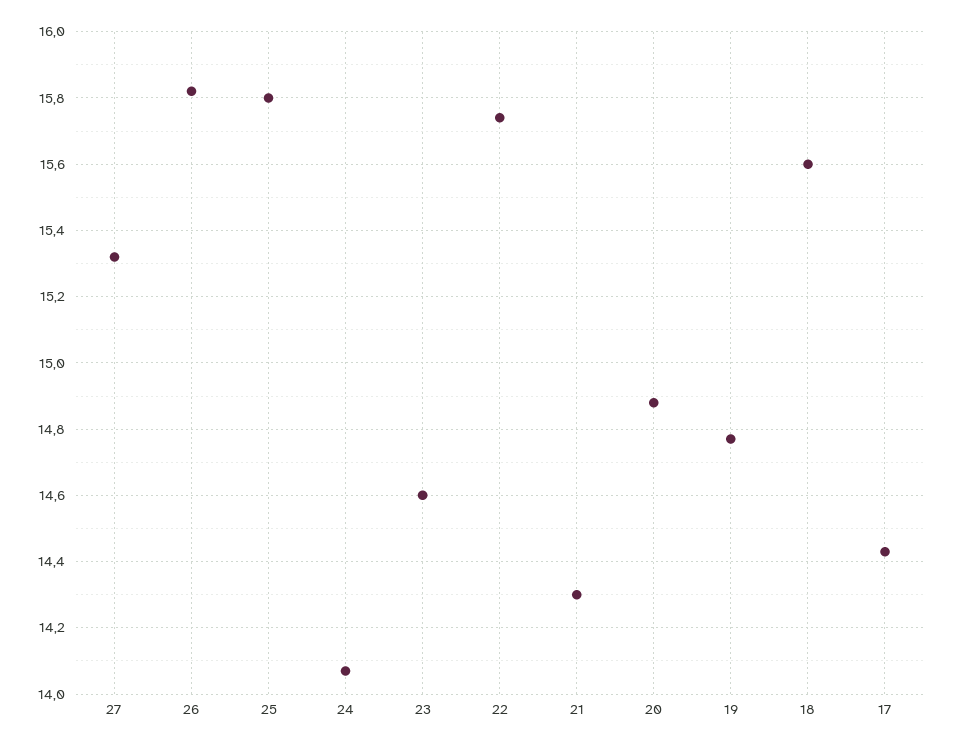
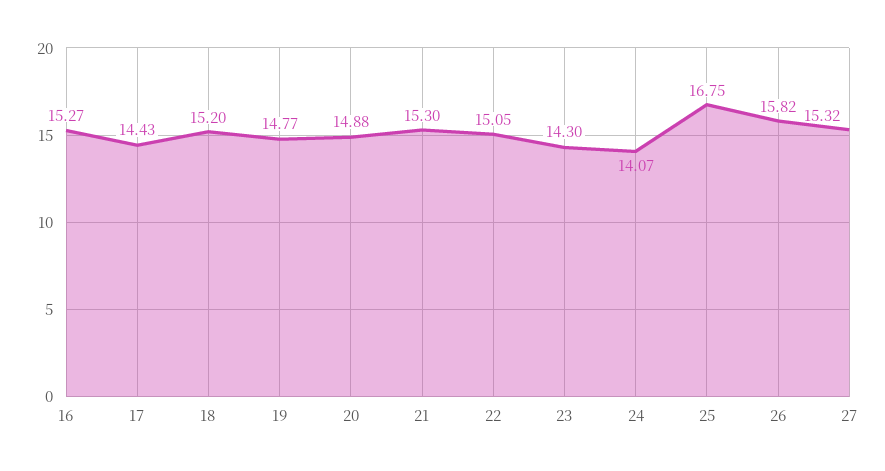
25: 15.8 -> 16.75
23: 14.6 -> 14.3
22: 15.75 -> 15.05
21: 14.3 -> 15.3
18: 15.6 -> 15.2
16: none -> 15.27

